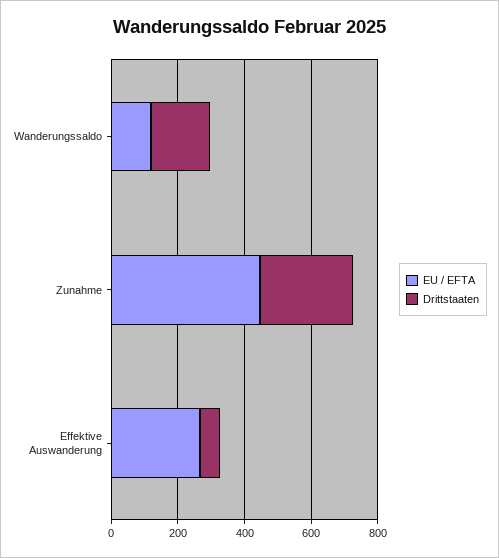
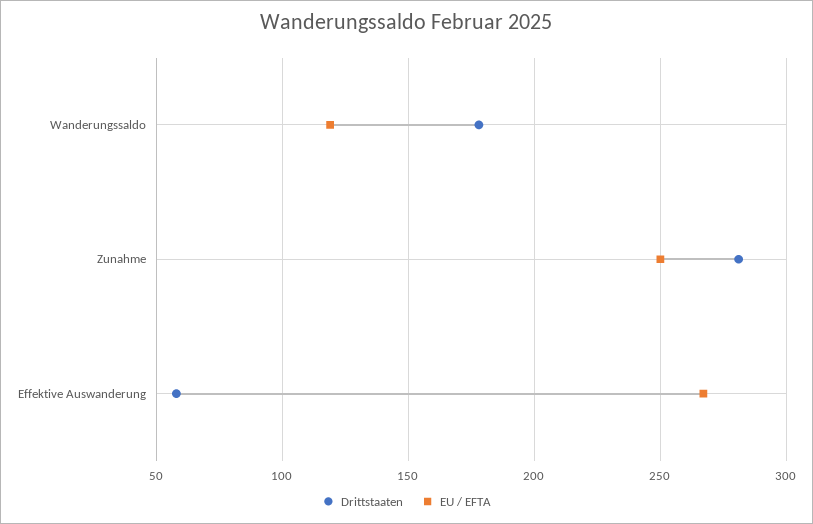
EU / EFTA, Zunahme: 450 -> 250

